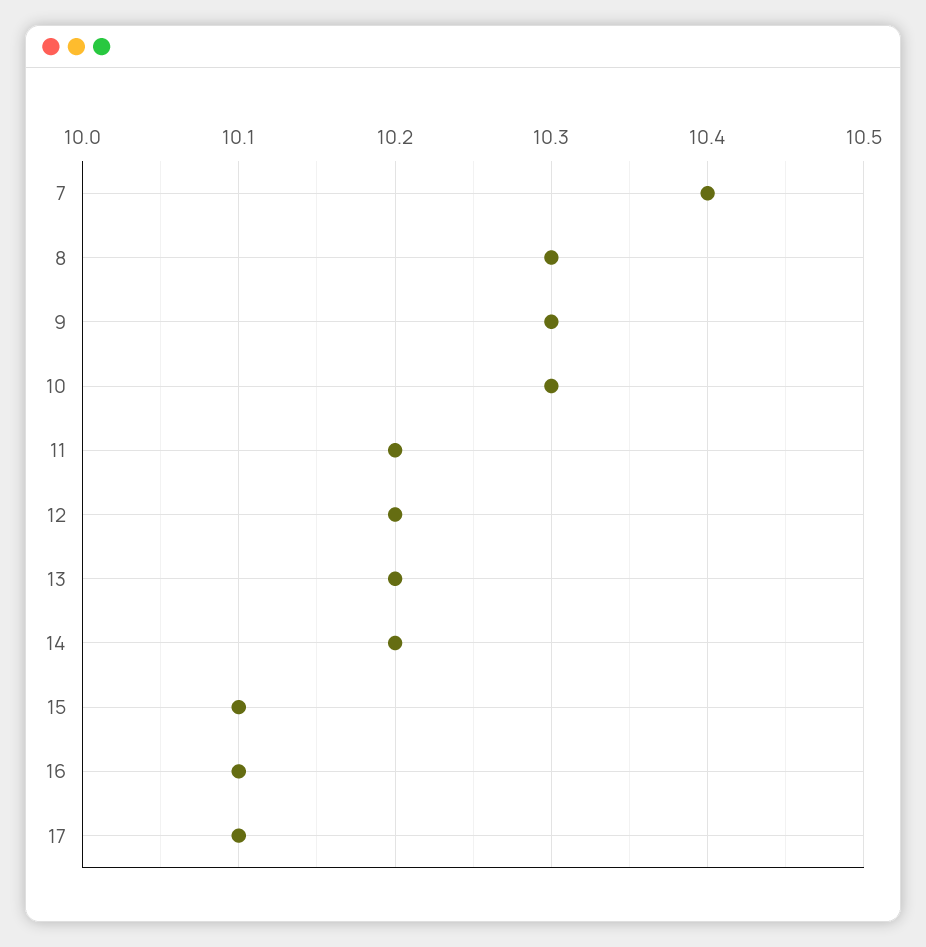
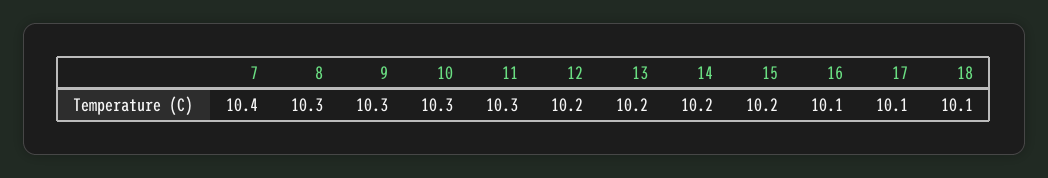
11: 10.2 -> 10.3
15: 10.1 -> 10.2
18: none -> 10.1

